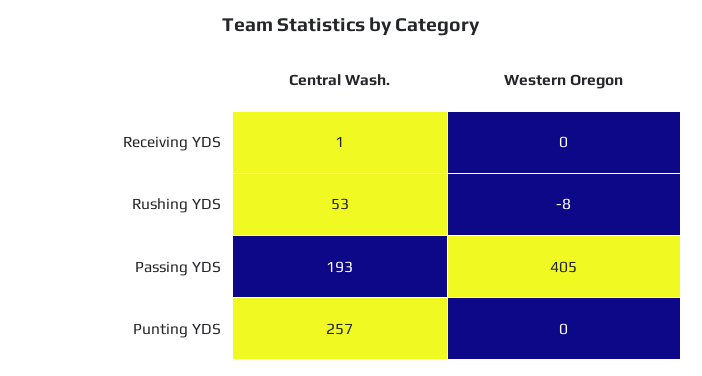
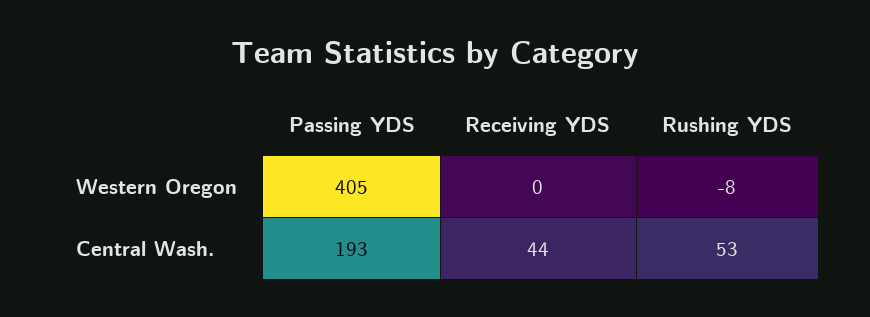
Central Wash., Receiving YDS: 1 -> 44
Central Wash., Punting YDS: 257 -> none
Western Oregon, Punting YDS: 0 -> none

